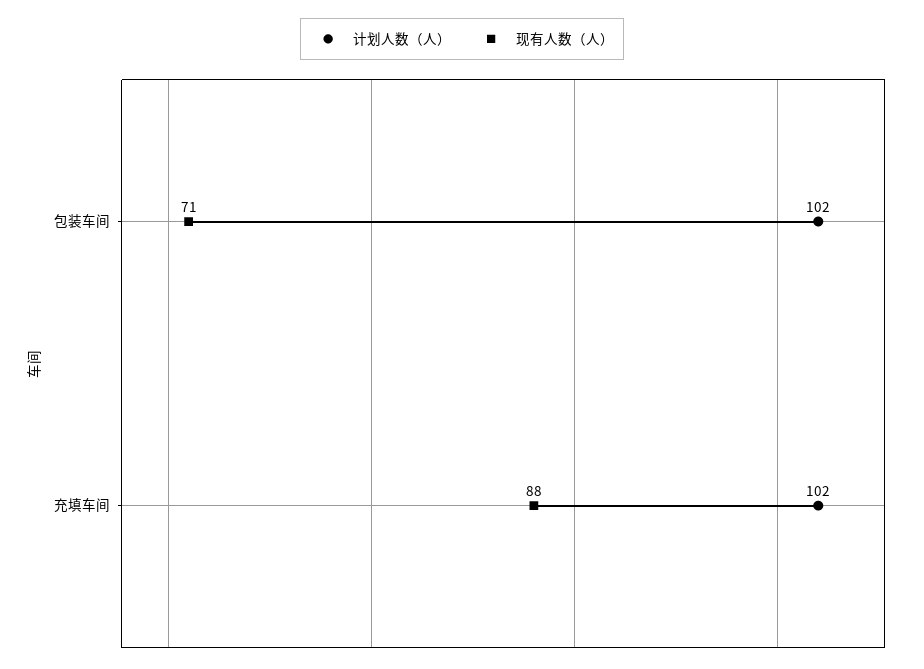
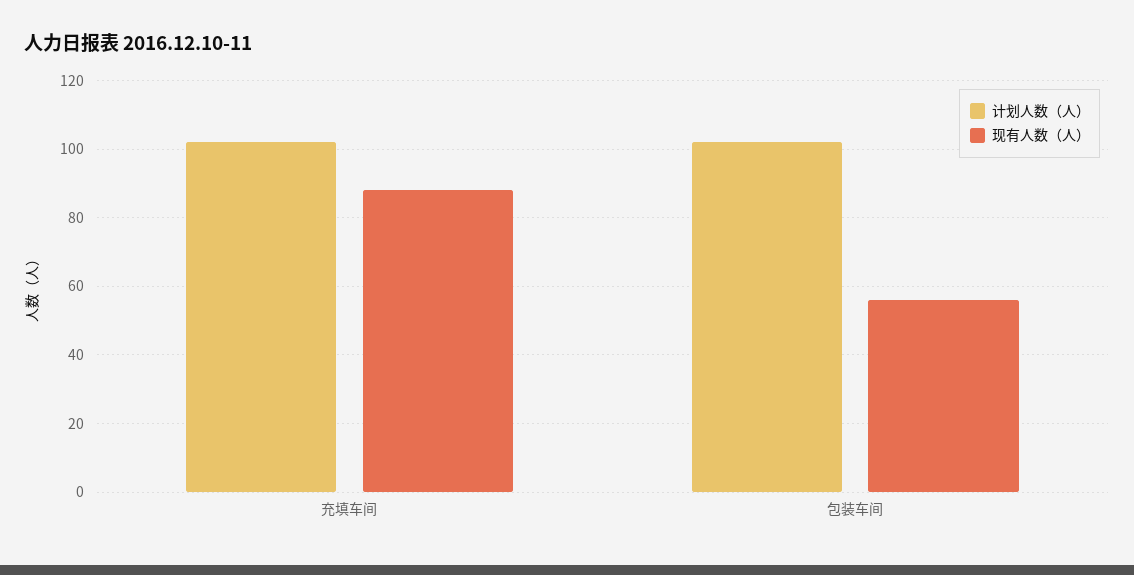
现有人数（人）, 包装车间: 71 -> 55

